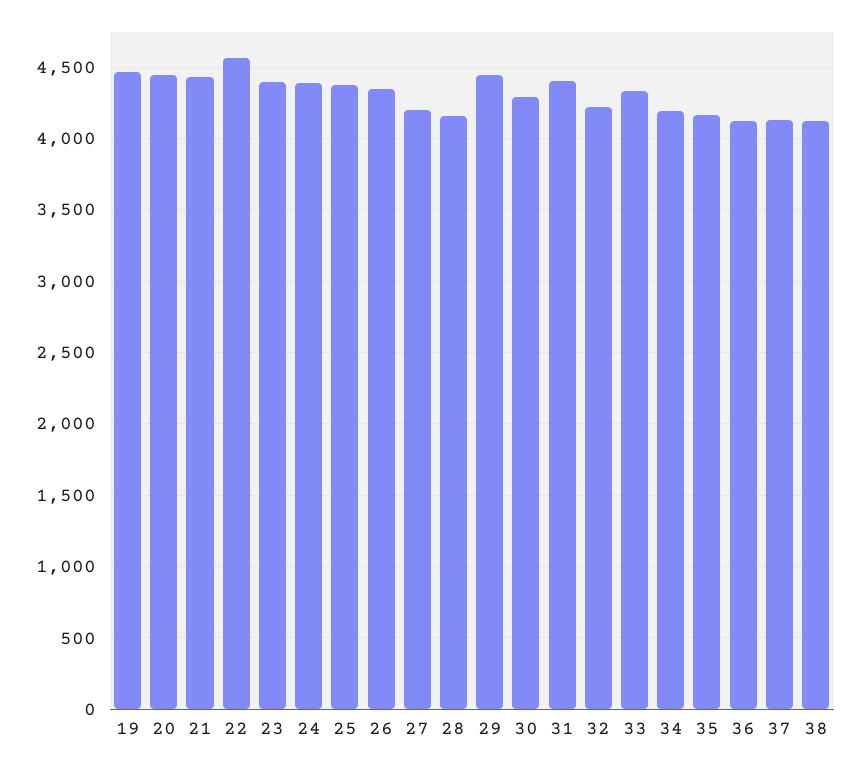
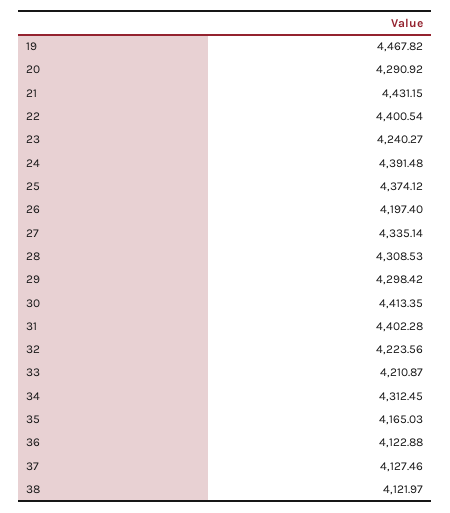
20: 4450 -> 4290.92
22: 4550 -> 4400.54
23: 4400 -> 4240.27
26: 4350 -> 4197.4
27: 4200 -> 4335.14
28: 4150 -> 4308.53
29: 4450 -> 4298.42
30: 4300 -> 4413.35
33: 4350 -> 4210.87
34: 4200 -> 4312.45

